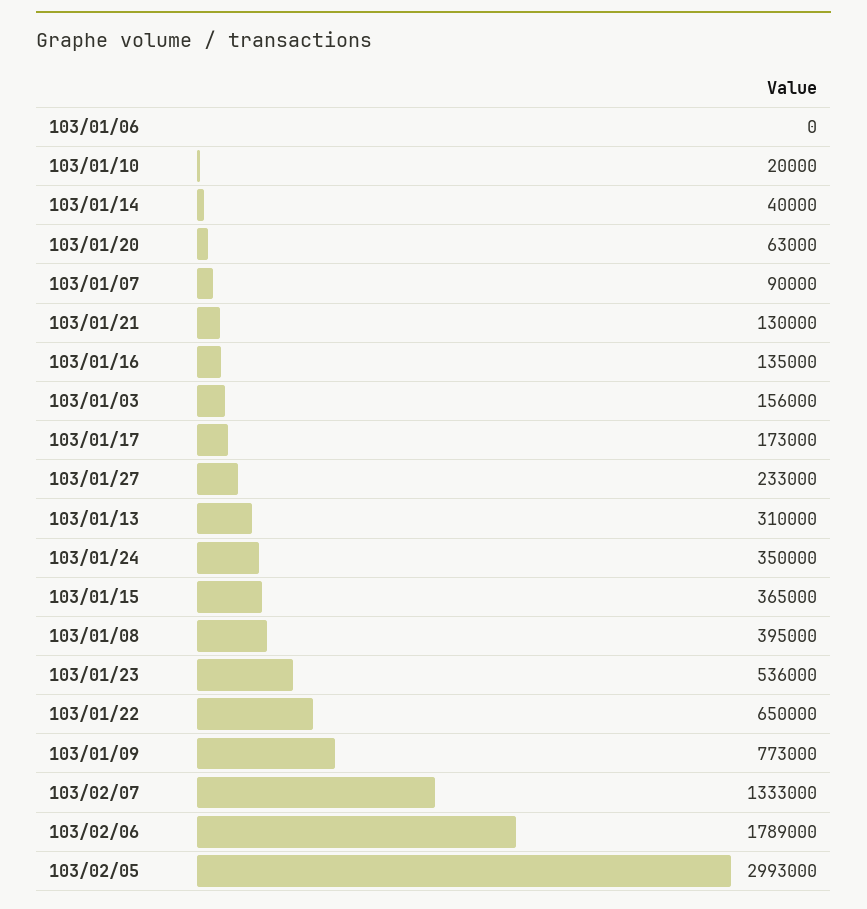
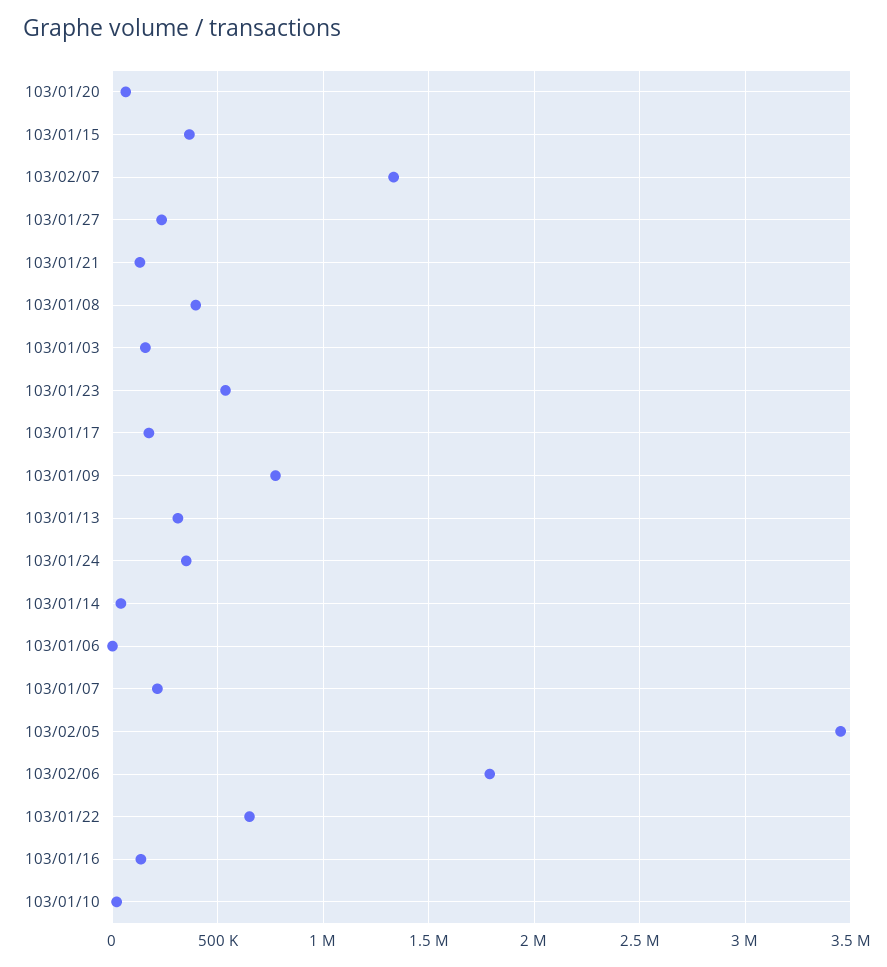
103/01/07: 90000 -> 200000
103/02/05: 2993000 -> 3450000

